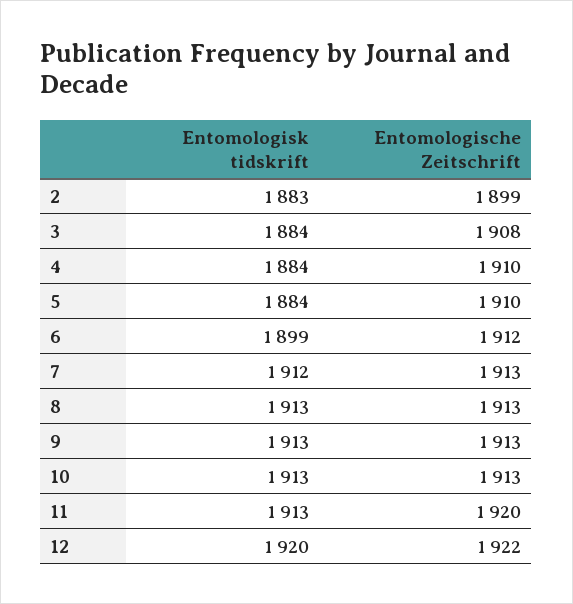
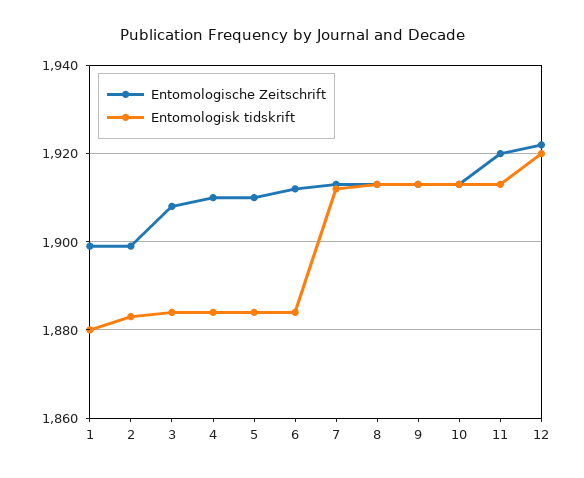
Entomologisk tidskrift, 6: 1899 -> 1885
Entomologische Zeitschrift, 1: none -> 1900
Entomologisk tidskrift, 1: none -> 1880

